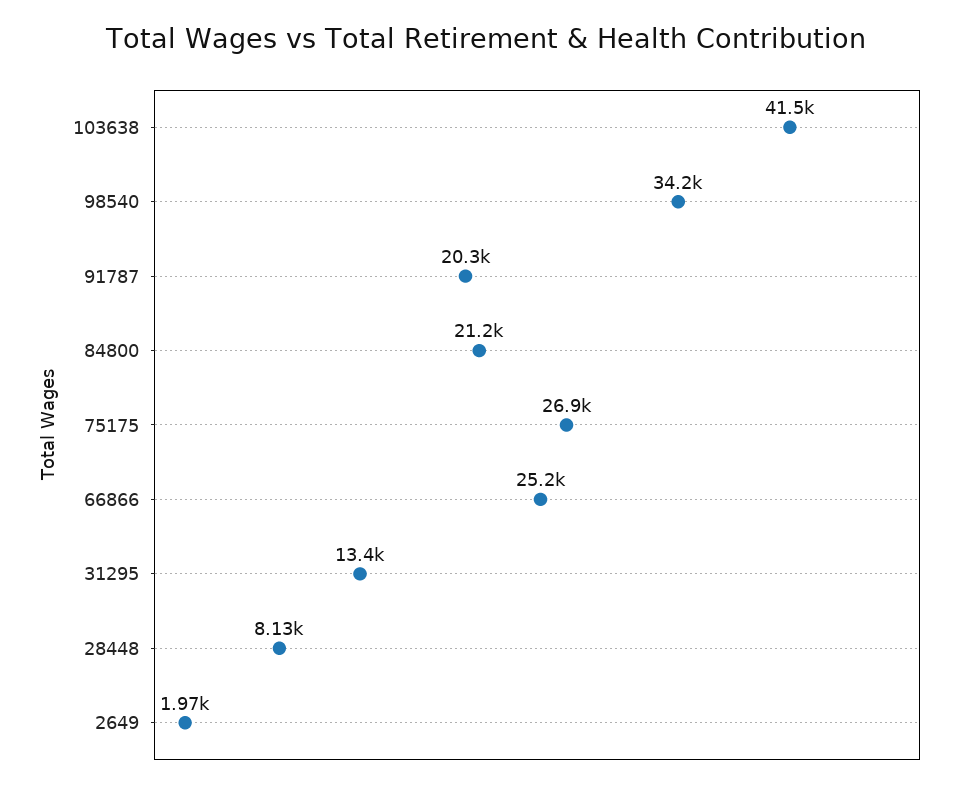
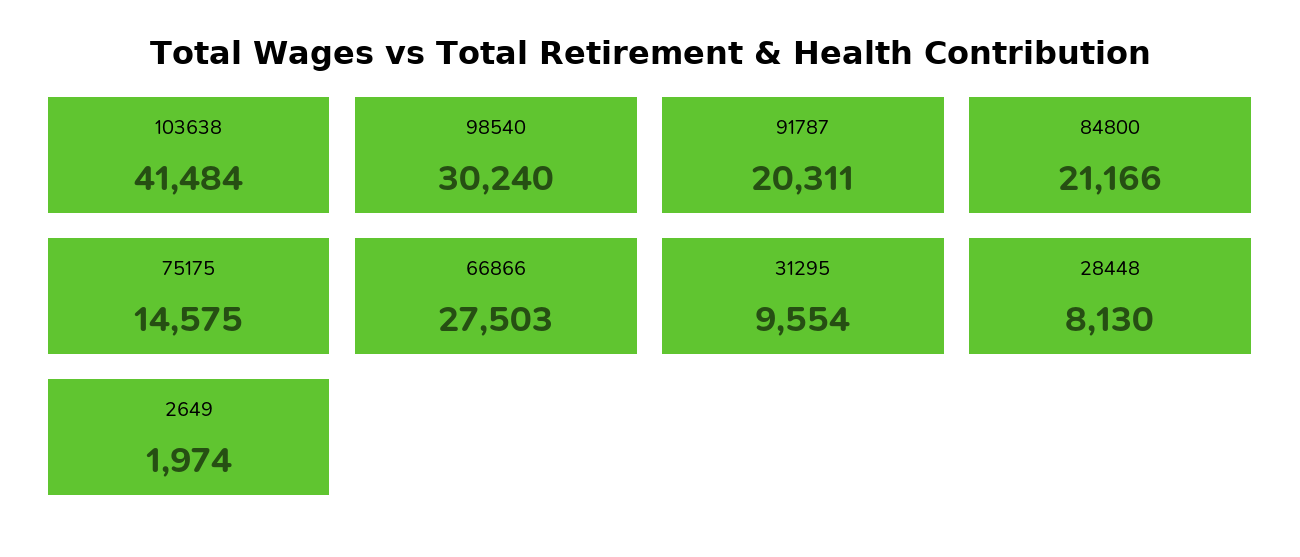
98540: 34200 -> 30240
75175: 26900 -> 14575
66866: 25200 -> 27503
31295: 13400 -> 9554

